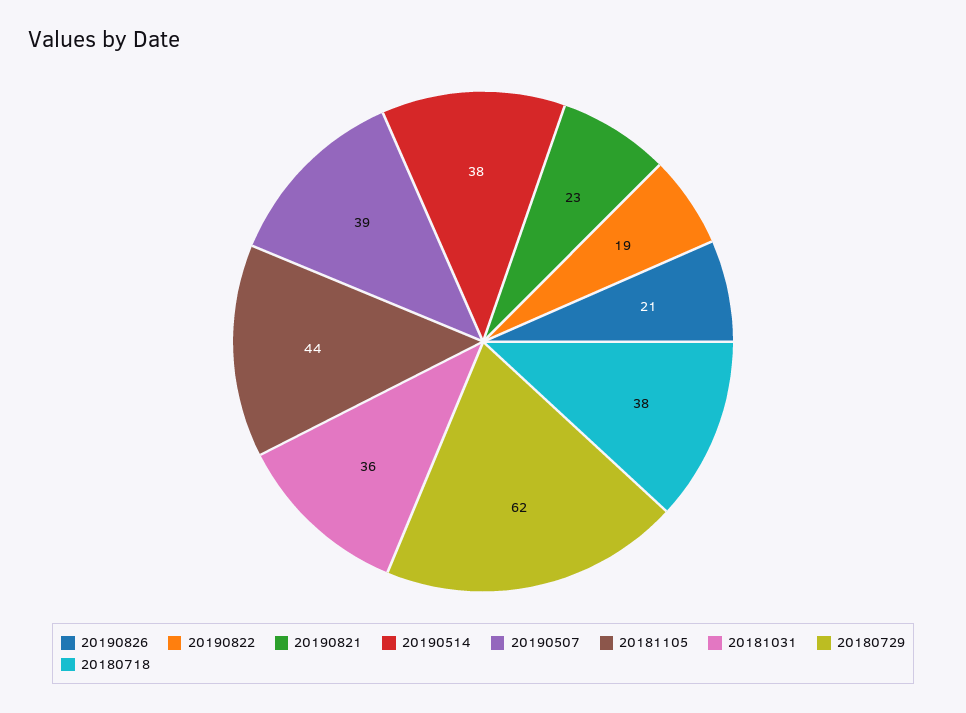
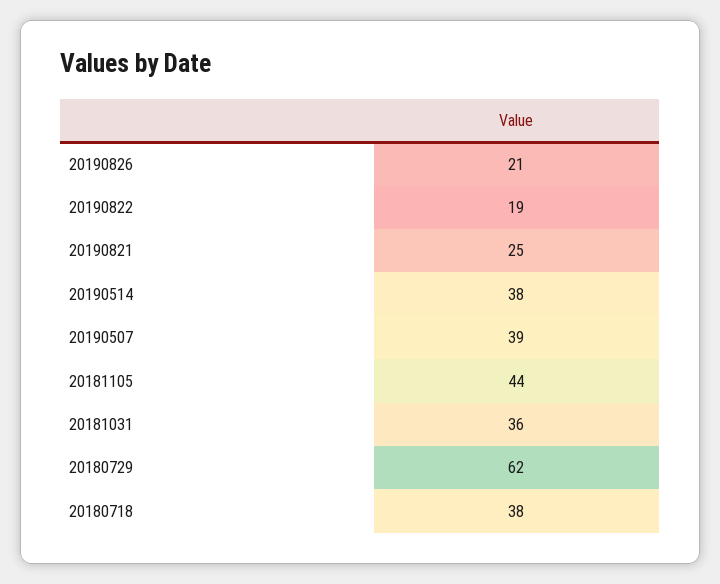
20190821: 23 -> 25

